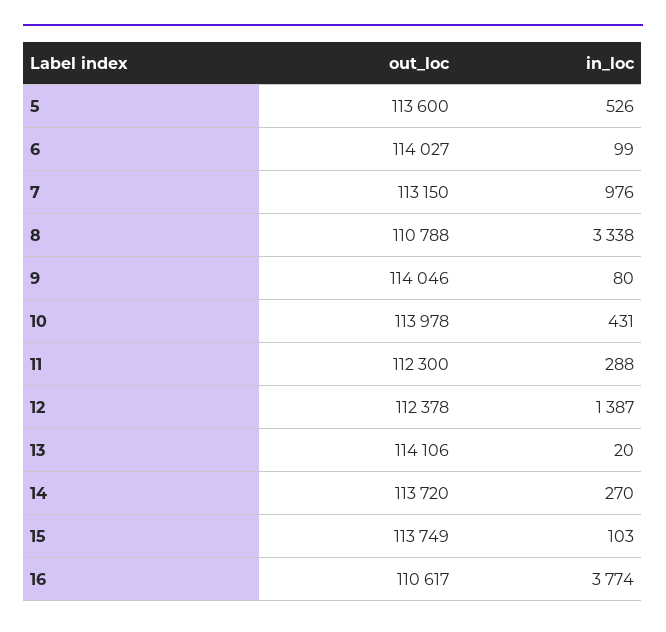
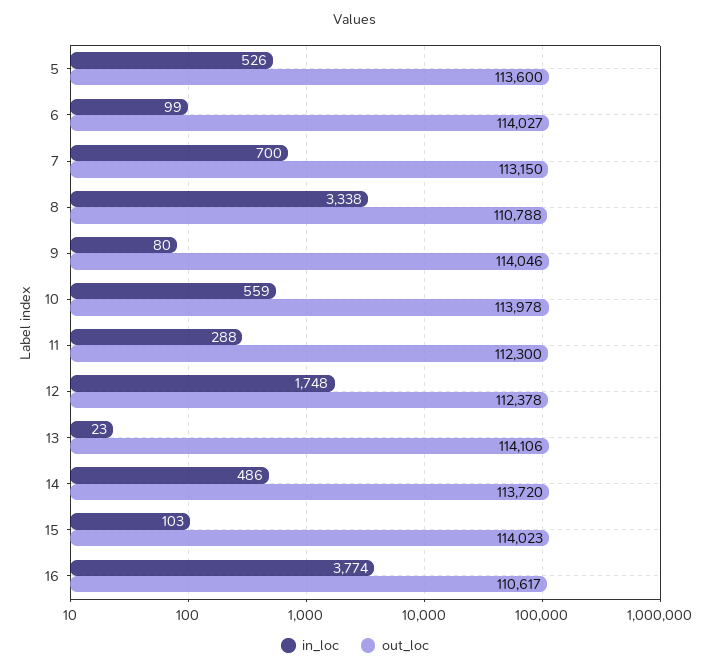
in_loc, 7: 976 -> 700
in_loc, 10: 431 -> 559
in_loc, 12: 1387 -> 1748
in_loc, 13: 20 -> 23
in_loc, 14: 270 -> 486
out_loc, 15: 113749 -> 114023

